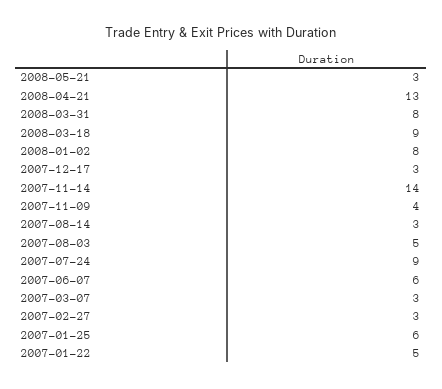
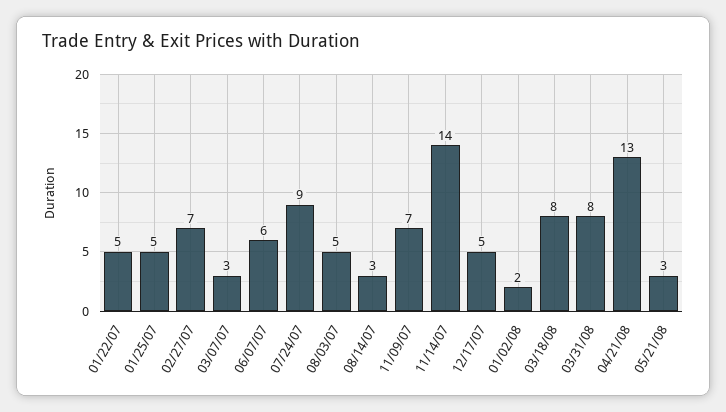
2008-03-18: 9 -> 8
2008-01-02: 8 -> 2
2007-12-17: 3 -> 5
2007-11-09: 4 -> 7
2007-02-27: 3 -> 7
2007-01-25: 6 -> 5

